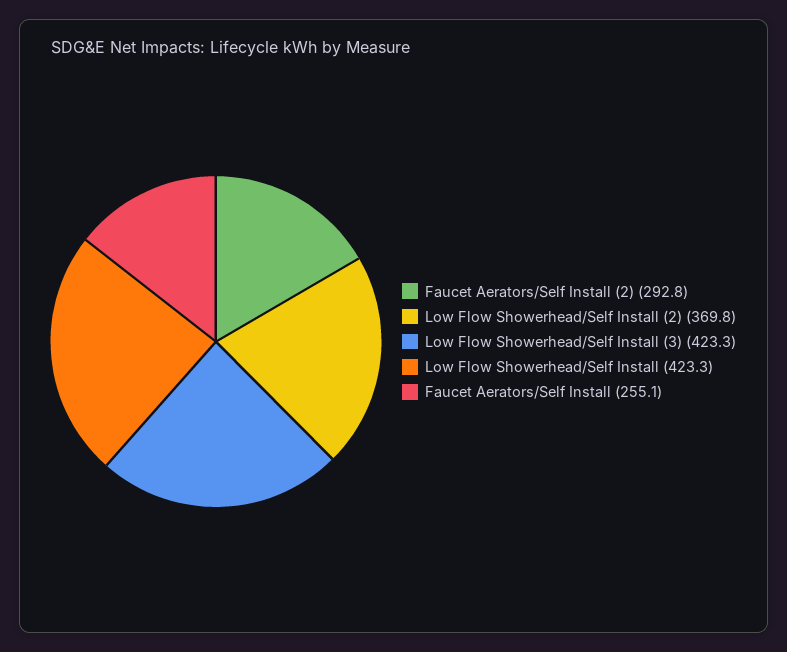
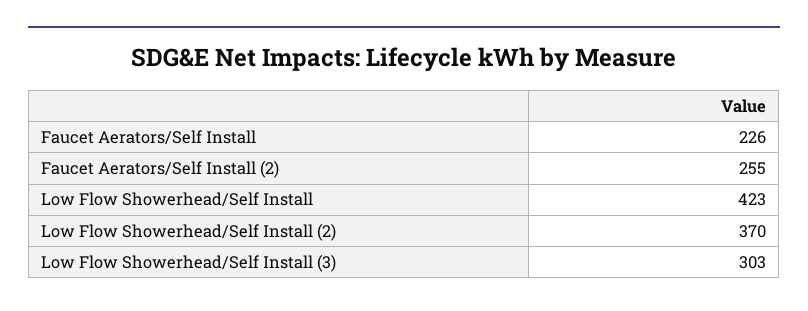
Faucet Aerators/Self Install (2): 292.8 -> 255
Low Flow Showerhead/Self Install (3): 423.3 -> 303
Faucet Aerators/Self Install: 255.1 -> 226

